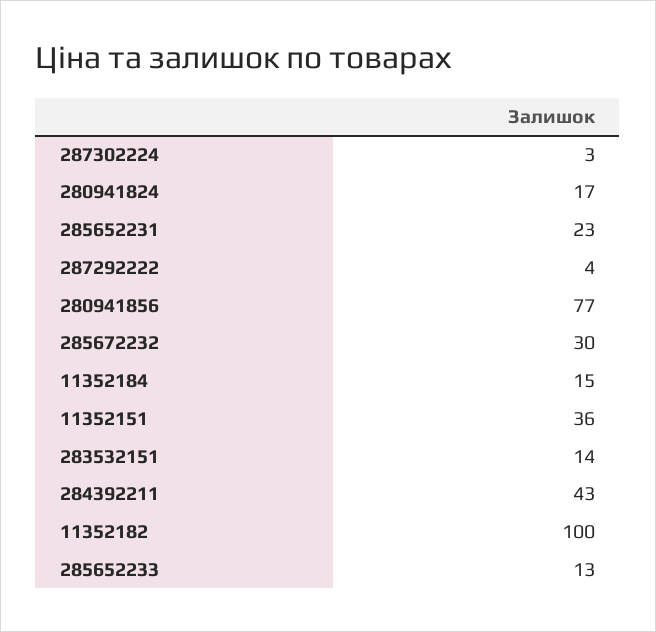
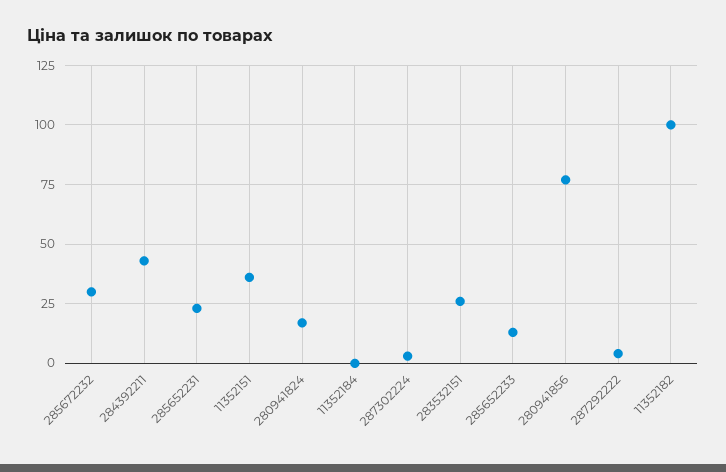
11352184: 15 -> 0
283532151: 14 -> 25

